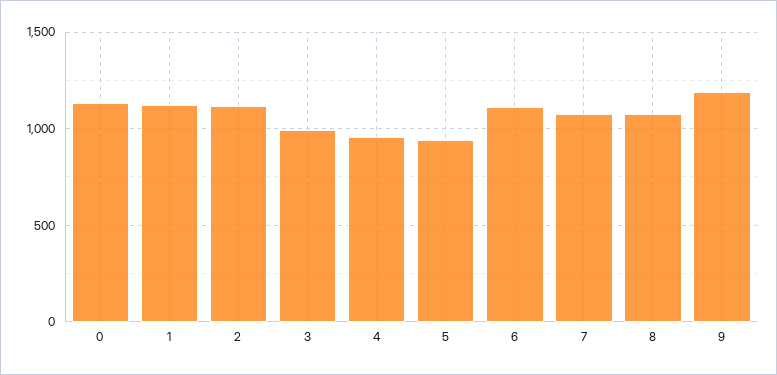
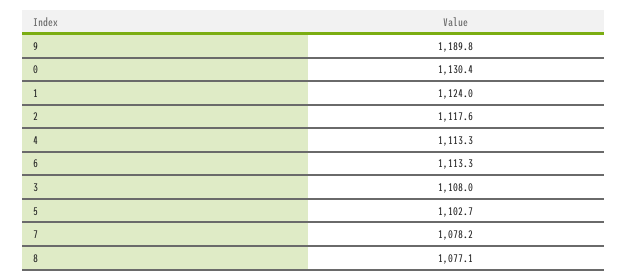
3: 1000 -> 1108
4: 950 -> 1113.3
5: 950 -> 1102.7

